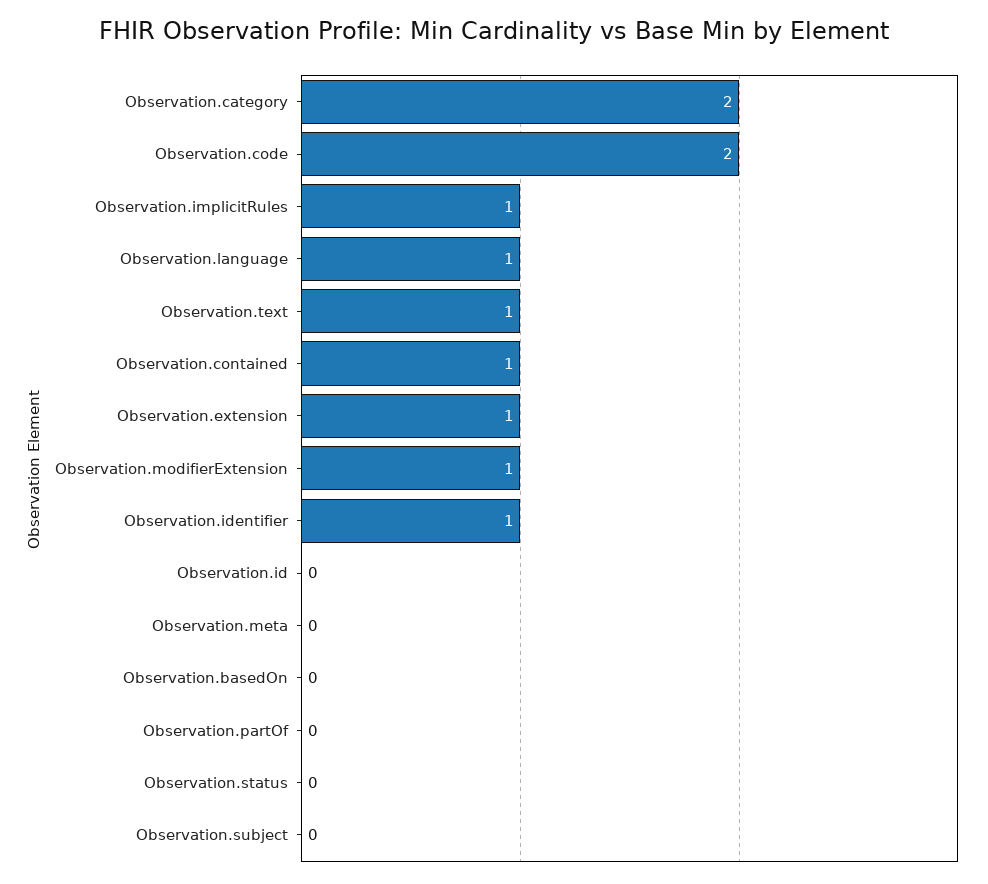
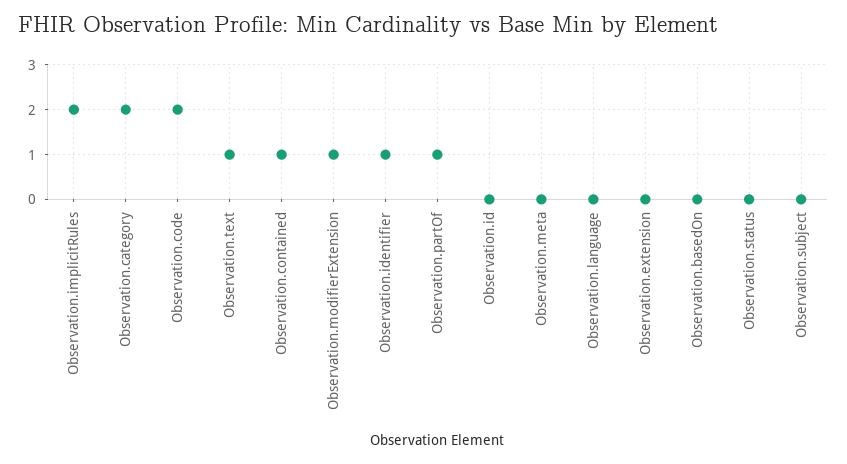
Observation.implicitRules: 1 -> 2
Observation.language: 1 -> 0
Observation.extension: 1 -> 0
Observation.partOf: 0 -> 1

